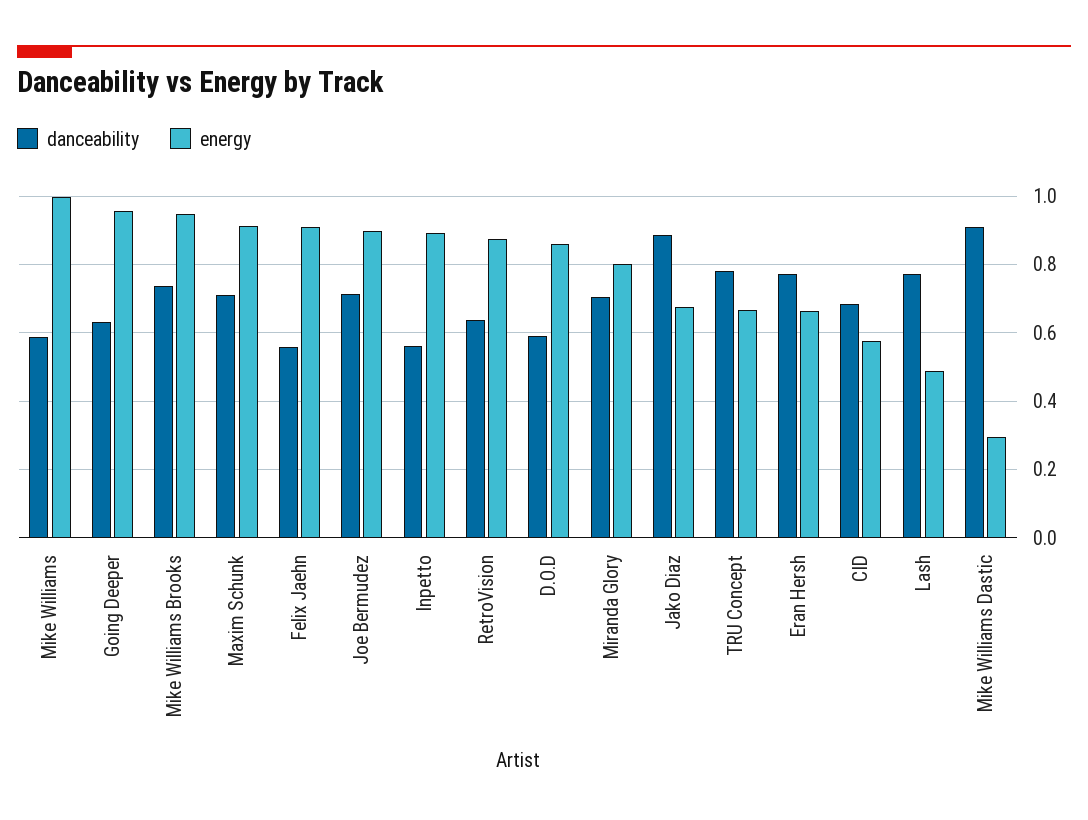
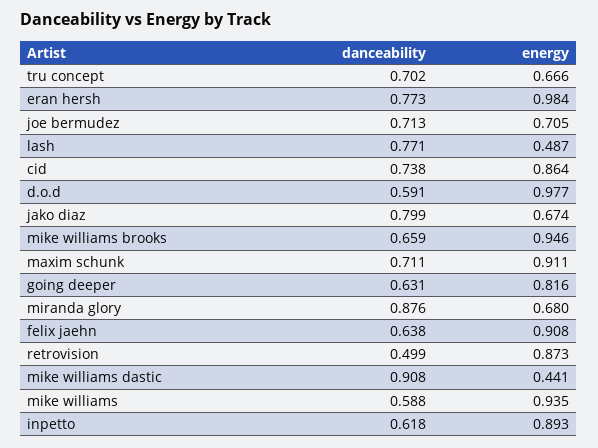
energy, Mike Williams: 1 -> 0.935
energy, Going Deeper: 0.96 -> 0.816
danceability, Mike Williams Brooks: 0.74 -> 0.659
danceability, Felix Jaehn: 0.56 -> 0.638
energy, Joe Bermudez: 0.9 -> 0.705
danceability, Inpetto: 0.56 -> 0.618
danceability, RetroVision: 0.64 -> 0.499
energy, D.O.D: 0.86 -> 0.977
danceability, Miranda Glory: 0.7 -> 0.876
energy, Miranda Glory: 0.8 -> 0.68
danceability, Jako Diaz: 0.88 -> 0.799
danceability, TRU Concept: 0.78 -> 0.702
energy, Eran Hersh: 0.66 -> 0.984
danceability, CID: 0.68 -> 0.738
energy, CID: 0.58 -> 0.864
energy, Mike Williams Dastic: 0.3 -> 0.441

